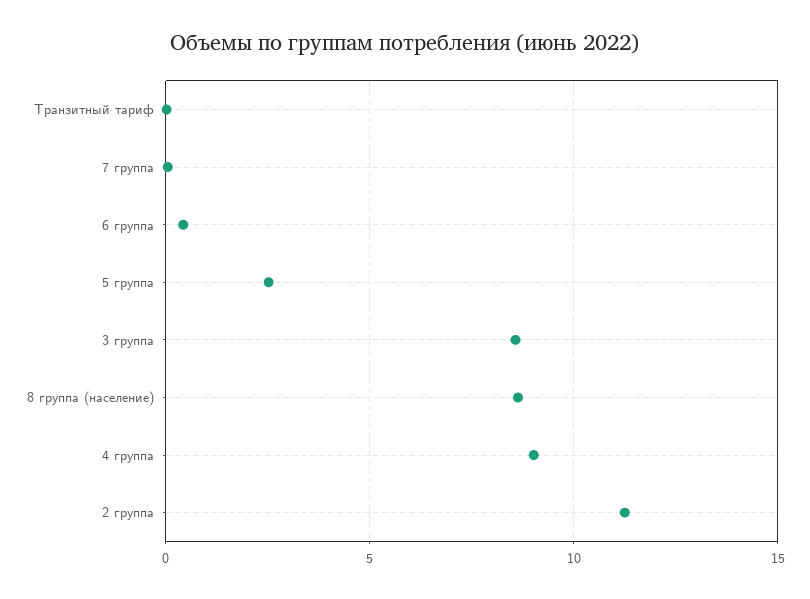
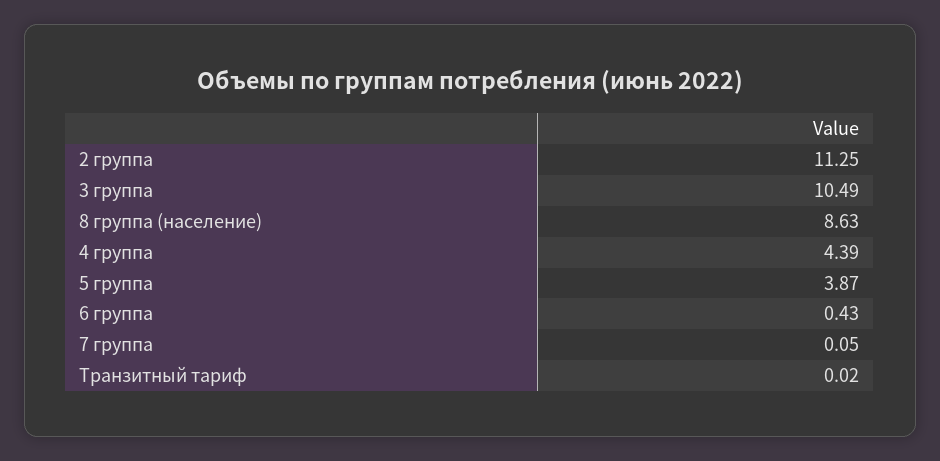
5 группа: 2.5 -> 3.87
3 группа: 8.5 -> 10.49
4 группа: 9 -> 4.39

